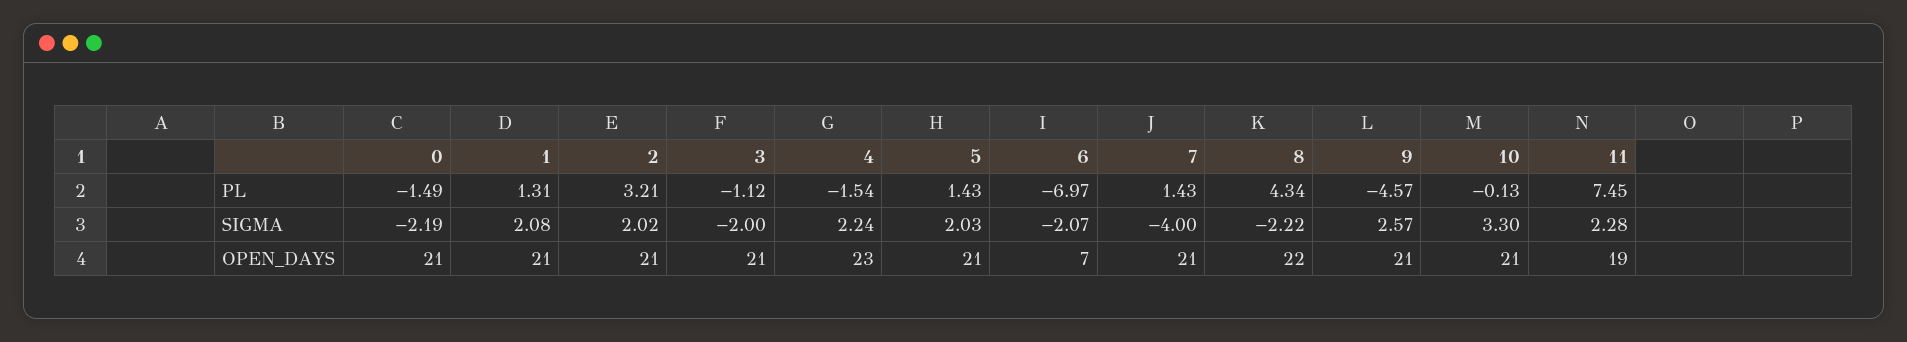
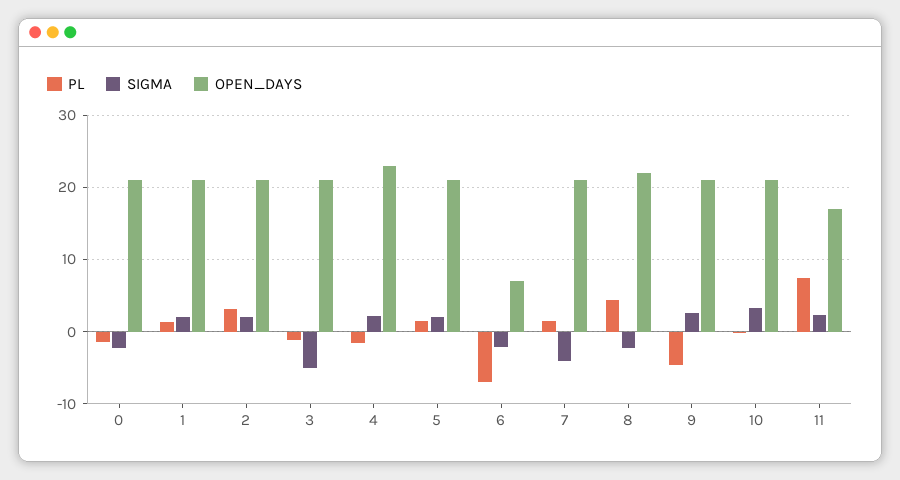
SIGMA, 3: -2 -> -5
OPEN_DAYS, 11: 19 -> 17

